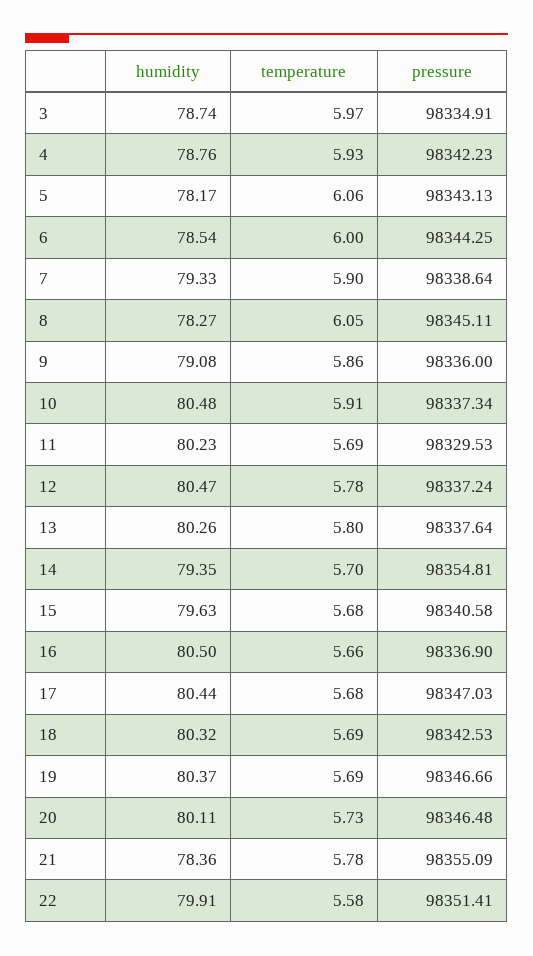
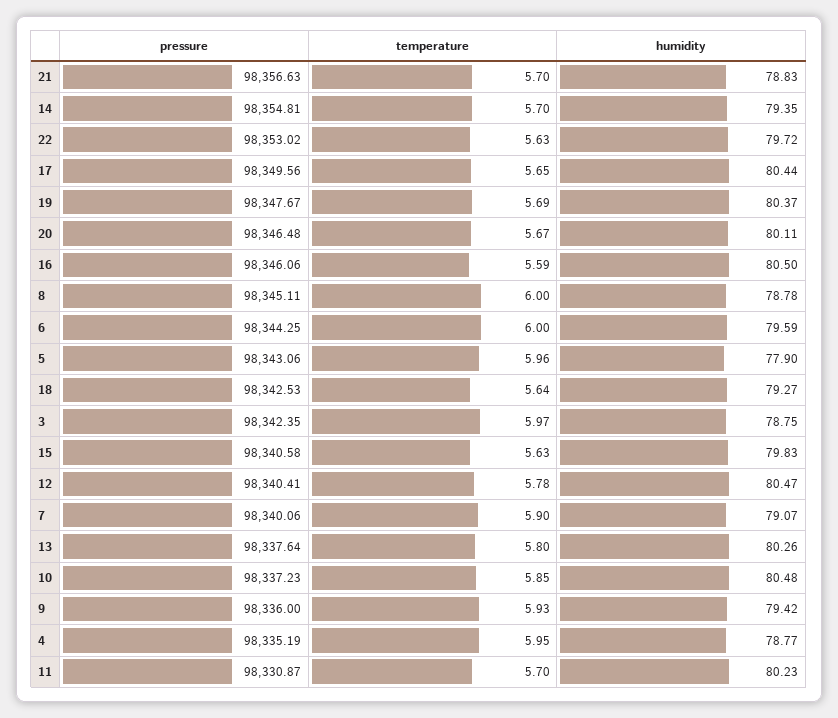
humidity, 3: 78.74 -> 78.75
pressure, 3: 98334.91 -> 98342.35
humidity, 4: 78.76 -> 78.77
temperature, 4: 5.93 -> 5.95
pressure, 4: 98342.23 -> 98335.19
humidity, 5: 78.17 -> 77.9
temperature, 5: 6.06 -> 5.96
pressure, 5: 98343.13 -> 98343.06
humidity, 6: 78.54 -> 79.59
humidity, 7: 79.33 -> 79.07
pressure, 7: 98338.64 -> 98340.06
humidity, 8: 78.27 -> 78.78
temperature, 8: 6.05 -> 6
humidity, 9: 79.08 -> 79.42
temperature, 9: 5.86 -> 5.93
temperature, 10: 5.91 -> 5.85
pressure, 10: 98337.34 -> 98337.23
temperature, 11: 5.69 -> 5.7
pressure, 11: 98329.53 -> 98330.87
pressure, 12: 98337.24 -> 98340.41
humidity, 15: 79.63 -> 79.83
temperature, 15: 5.68 -> 5.63
temperature, 16: 5.66 -> 5.59
pressure, 16: 98336.9 -> 98346.06
temperature, 17: 5.68 -> 5.65
pressure, 17: 98347.03 -> 98349.56
humidity, 18: 80.32 -> 79.27
temperature, 18: 5.69 -> 5.64
pressure, 19: 98346.66 -> 98347.67
temperature, 20: 5.73 -> 5.67
humidity, 21: 78.36 -> 78.83
temperature, 21: 5.78 -> 5.7
pressure, 21: 98355.09 -> 98356.63
humidity, 22: 79.91 -> 79.72
temperature, 22: 5.58 -> 5.63
pressure, 22: 98351.41 -> 98353.02

